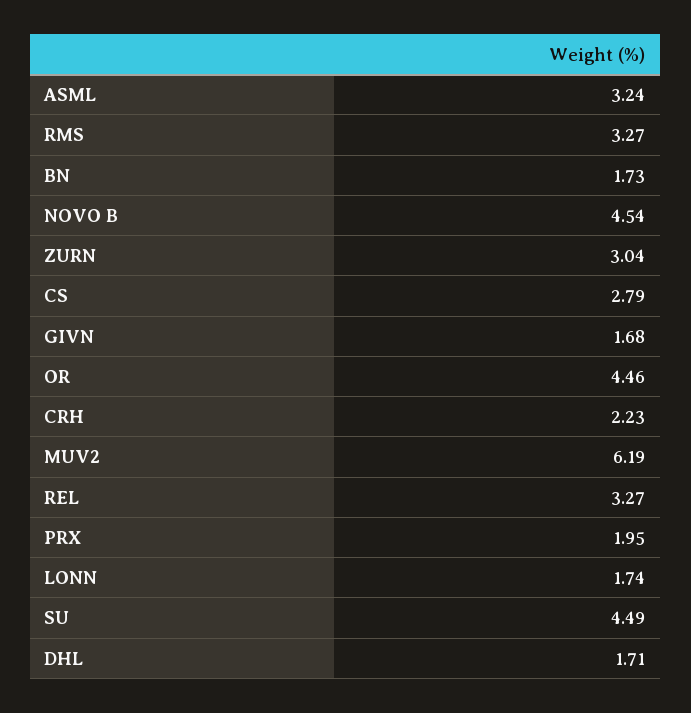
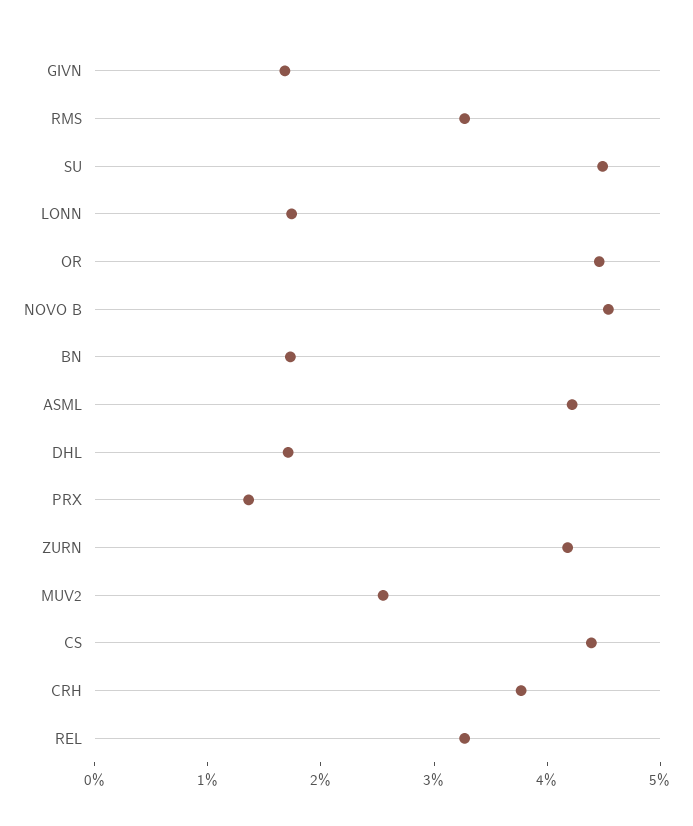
ASML: 3.24 -> 4.2
ZURN: 3.04 -> 4.2
CS: 2.79 -> 4.4
CRH: 2.23 -> 3.8
MUV2: 6.19 -> 2.6
PRX: 1.95 -> 1.4

